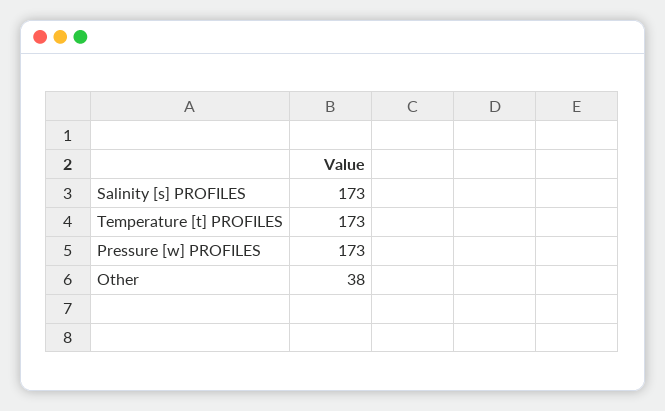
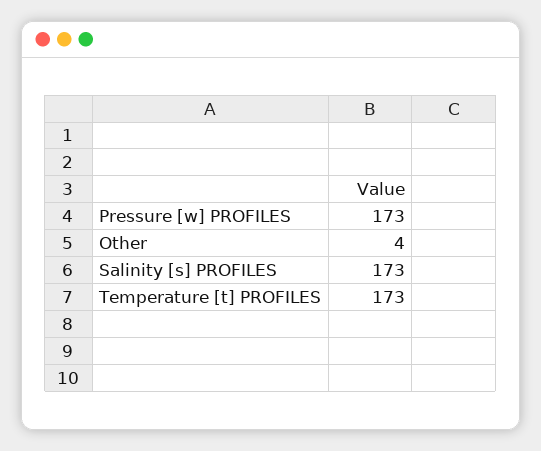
Other: 38 -> 4

